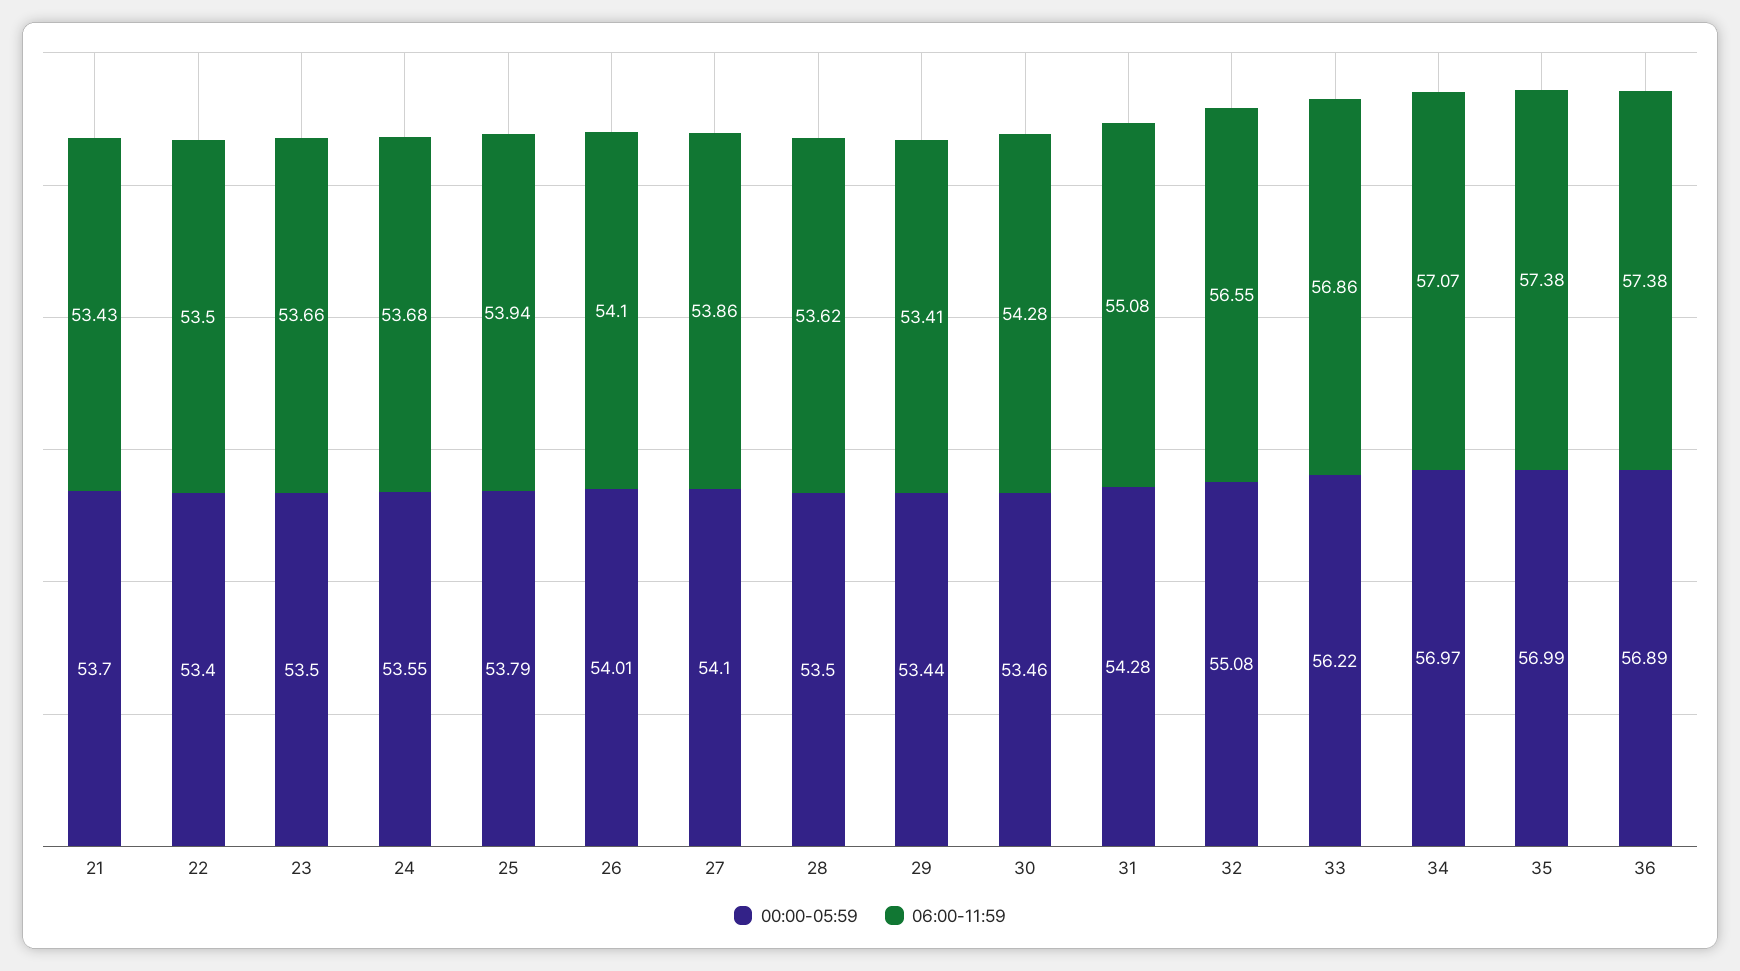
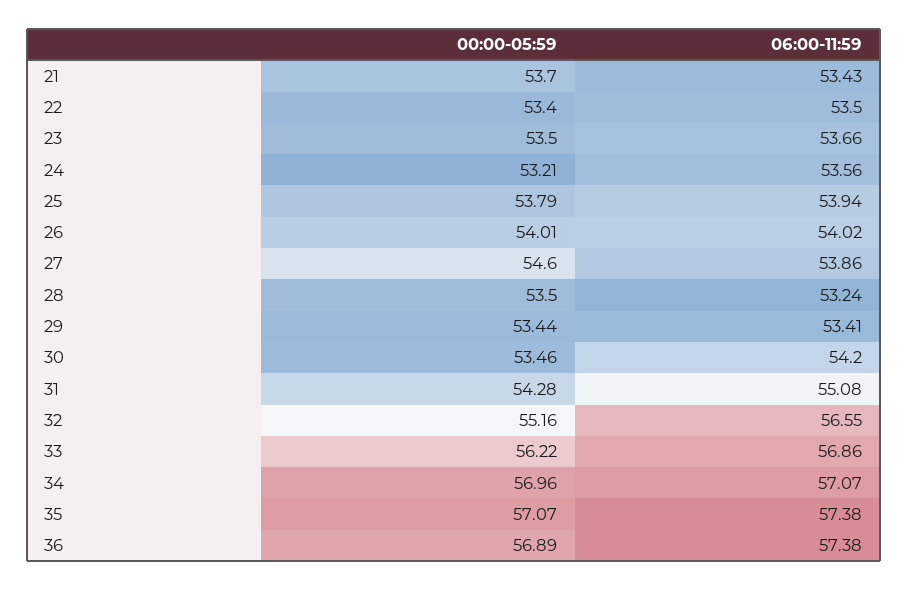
00:00-05:59, 24: 53.55 -> 53.21
06:00-11:59, 24: 53.68 -> 53.56
06:00-11:59, 26: 54.1 -> 54.02
00:00-05:59, 27: 54.1 -> 54.6
06:00-11:59, 28: 53.62 -> 53.24
06:00-11:59, 30: 54.28 -> 54.2
00:00-05:59, 32: 55.08 -> 55.16
00:00-05:59, 34: 56.97 -> 56.96
00:00-05:59, 35: 56.99 -> 57.07

